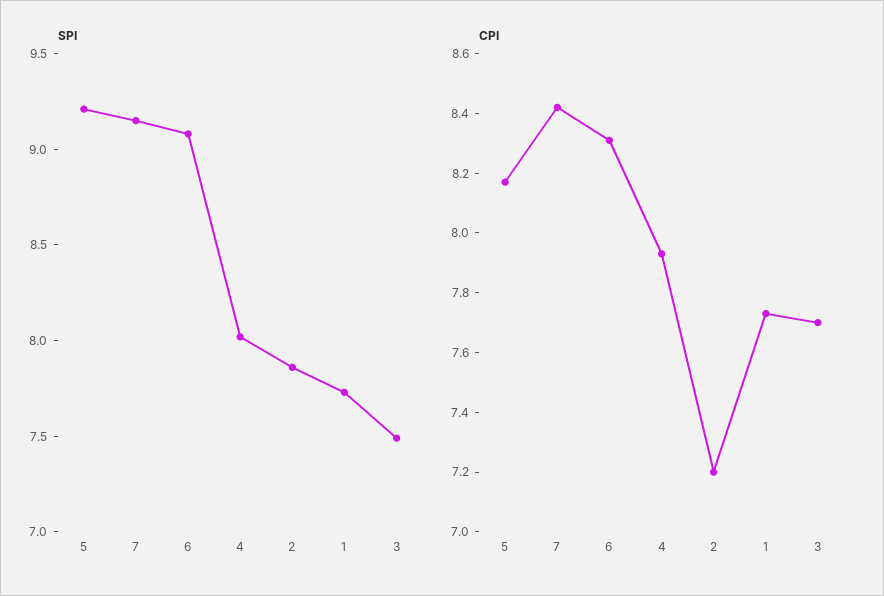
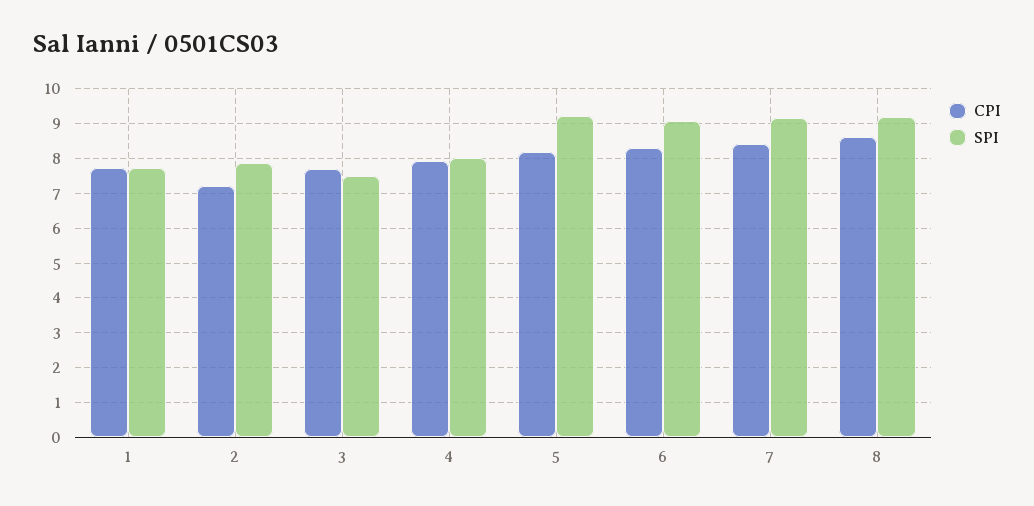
CPI, 8: none -> 8.6
SPI, 8: none -> 9.2

